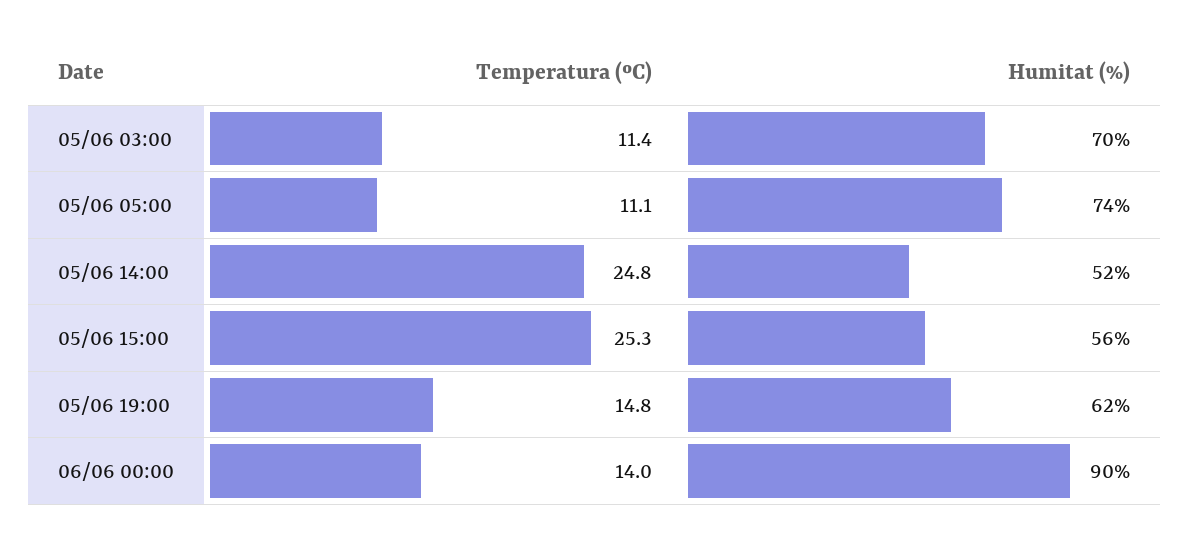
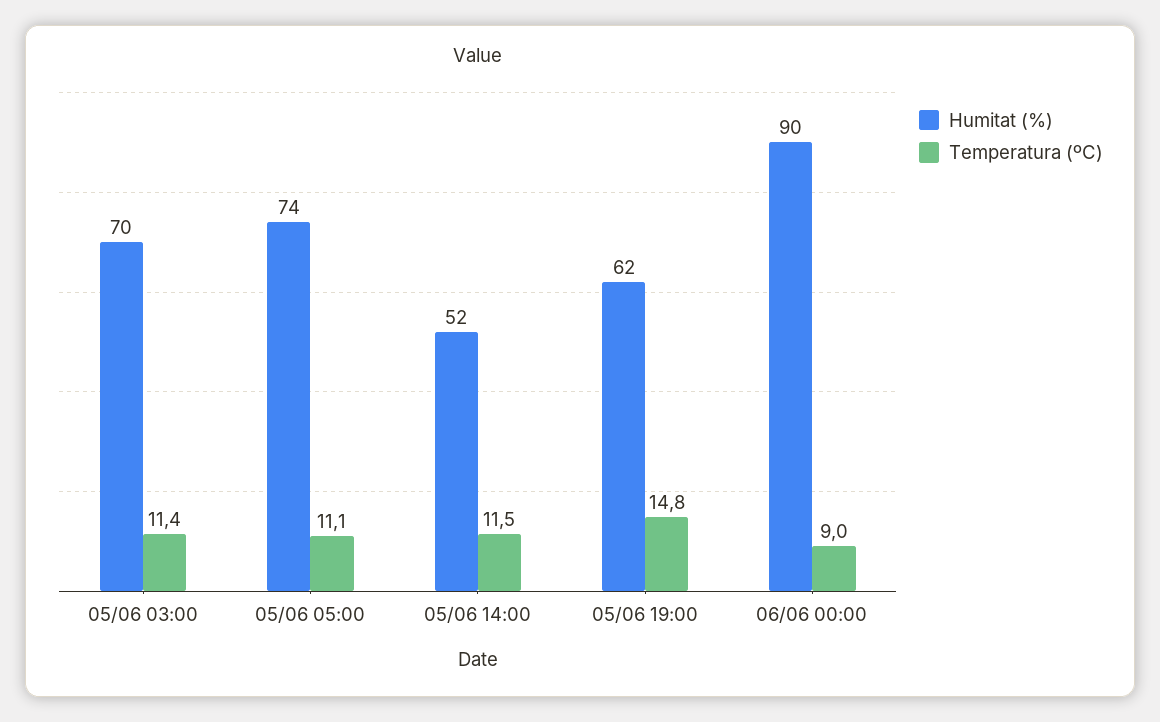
Temperatura (ºC), 05/06 14:00: 24.8 -> 11.5
Temperatura (ºC), 05/06 15:00: 25.3 -> none
Humitat (%), 05/06 15:00: 56 -> none
Temperatura (ºC), 06/06 00:00: 14 -> 9

